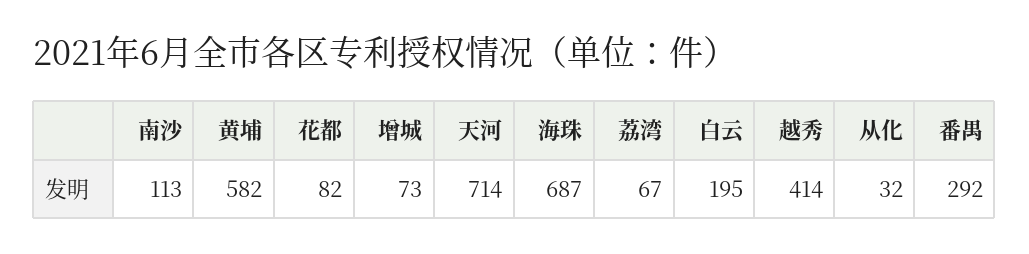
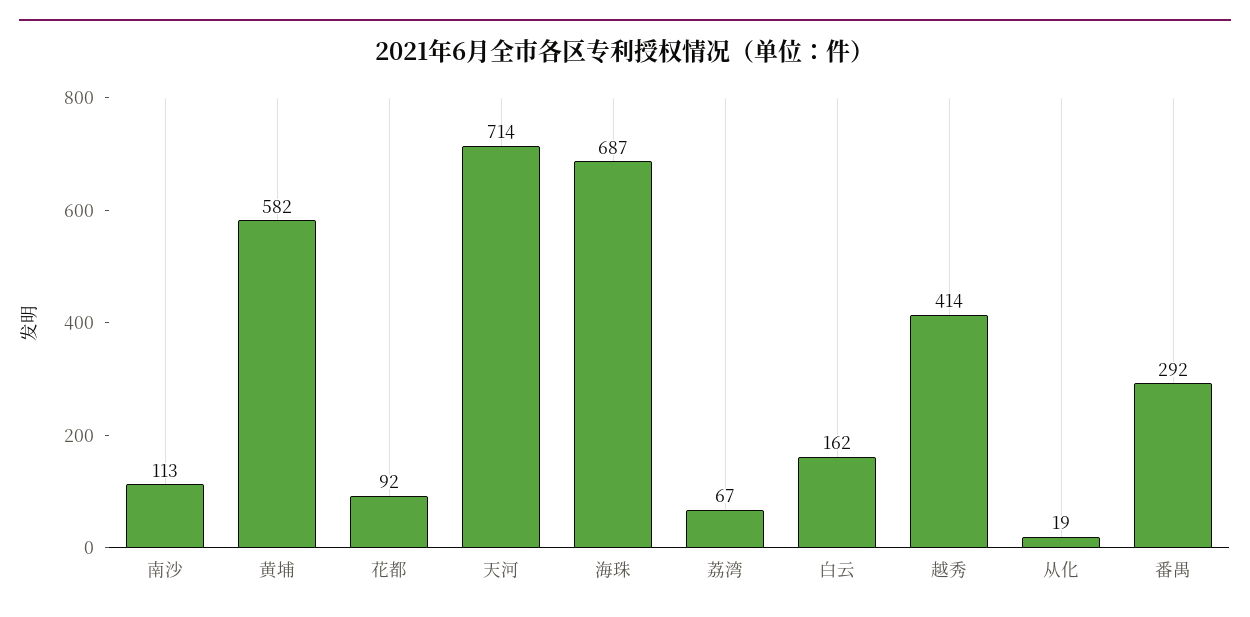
花都: 82 -> 92
增城: 73 -> none
白云: 195 -> 162
从化: 32 -> 19

